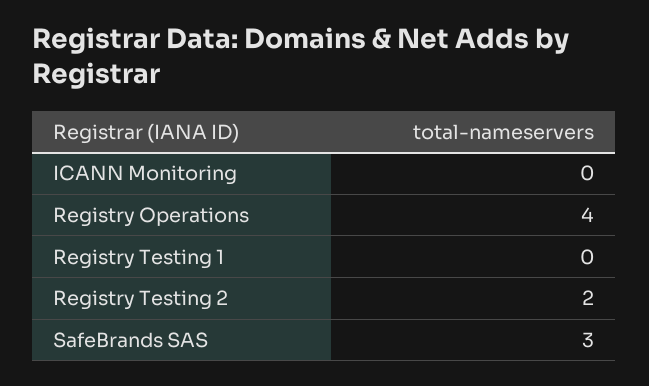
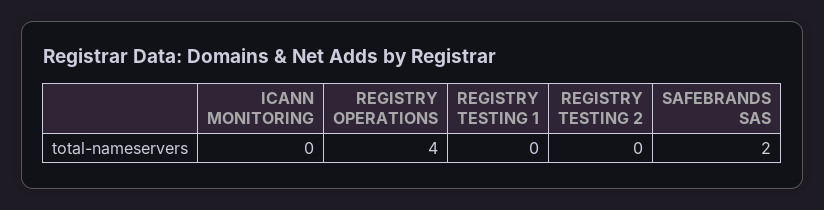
Registry Testing 2: 2 -> 0
SafeBrands SAS: 3 -> 2

